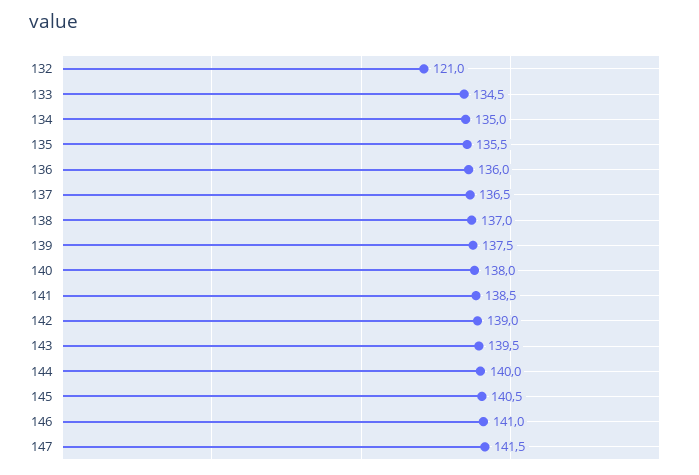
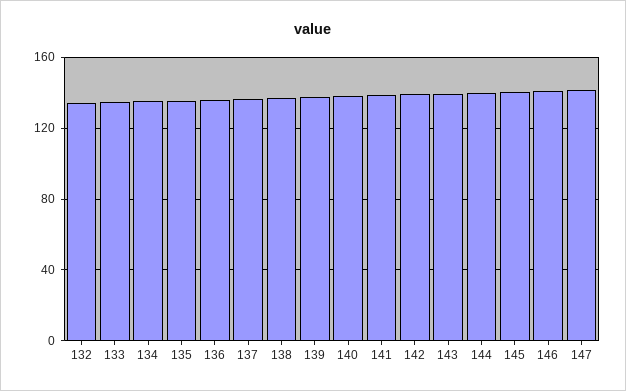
132: 121 -> 135

